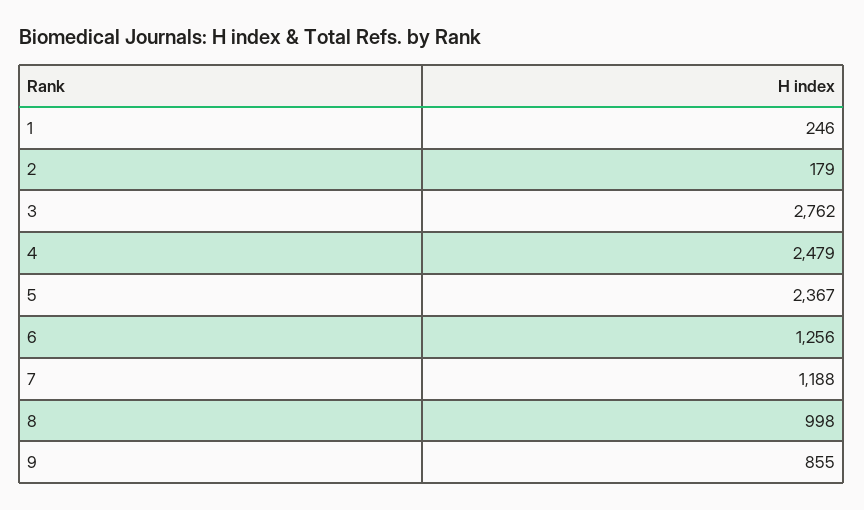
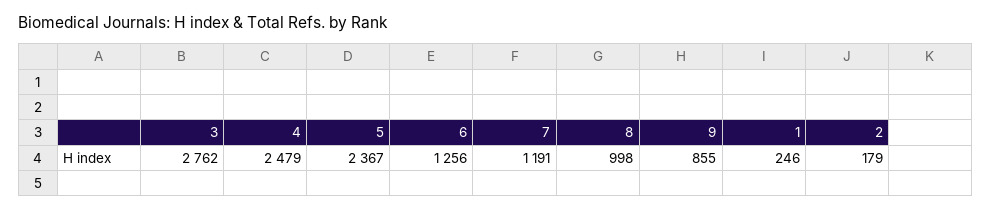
7: 1188 -> 1191

